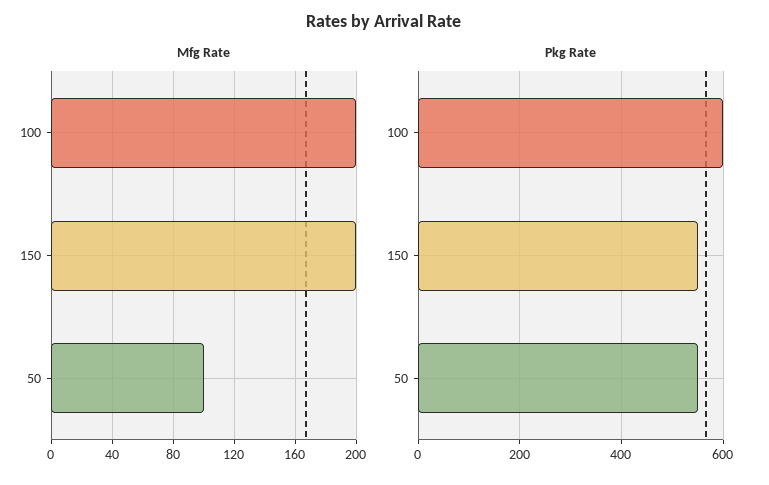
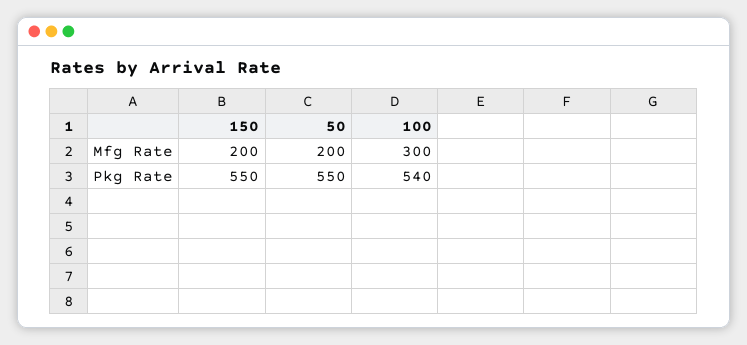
Mfg Rate, 100: 200 -> 300
Mfg Rate, 50: 100 -> 200
Pkg Rate, 100: 600 -> 540

